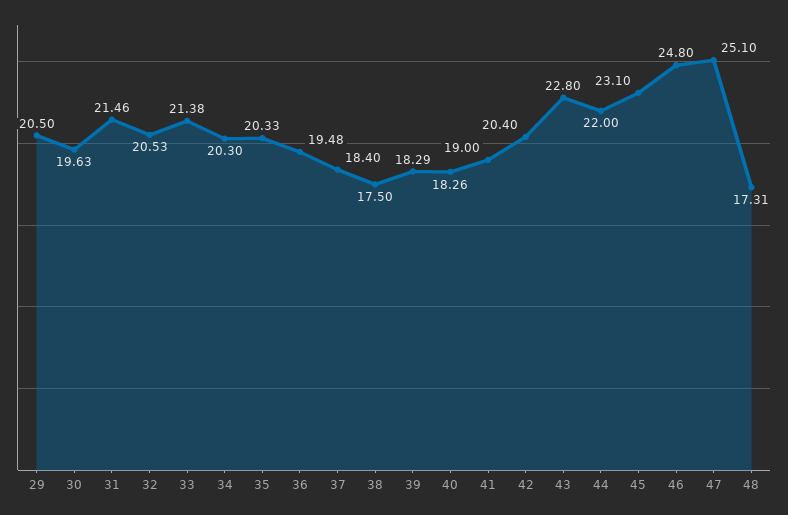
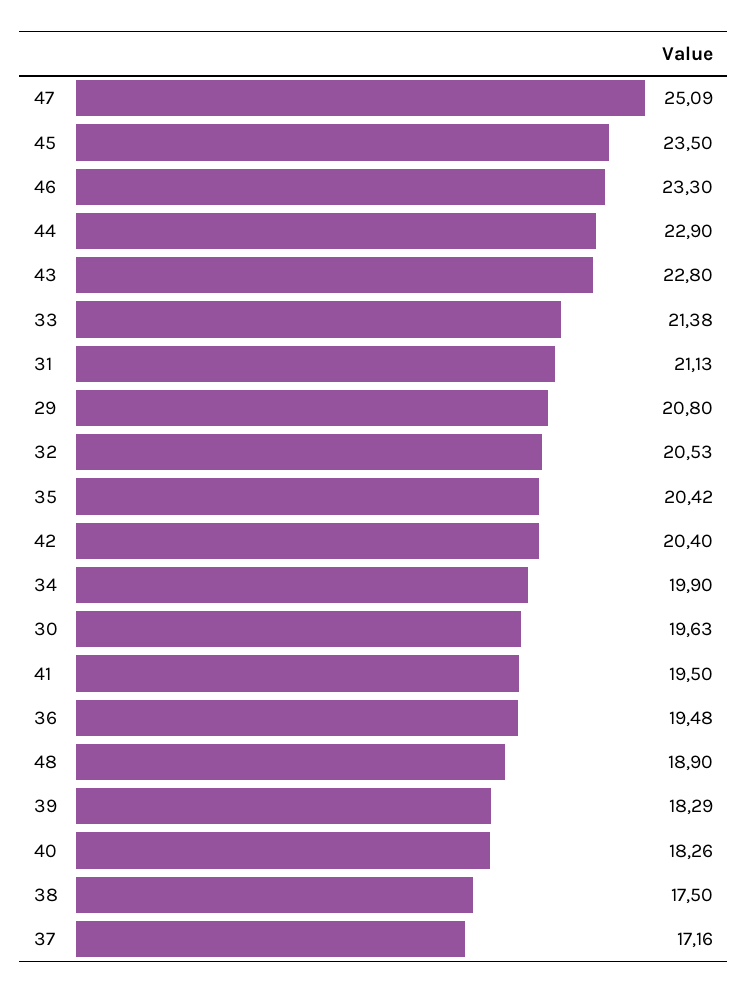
29: 20.5 -> 20.8
31: 21.46 -> 21.13
34: 20.3 -> 19.9
35: 20.33 -> 20.42
37: 18.4 -> 17.16
41: 19 -> 19.5
44: 22 -> 22.9
45: 23.1 -> 23.5
46: 24.8 -> 23.3
47: 25.1 -> 25.09
48: 17.31 -> 18.9

